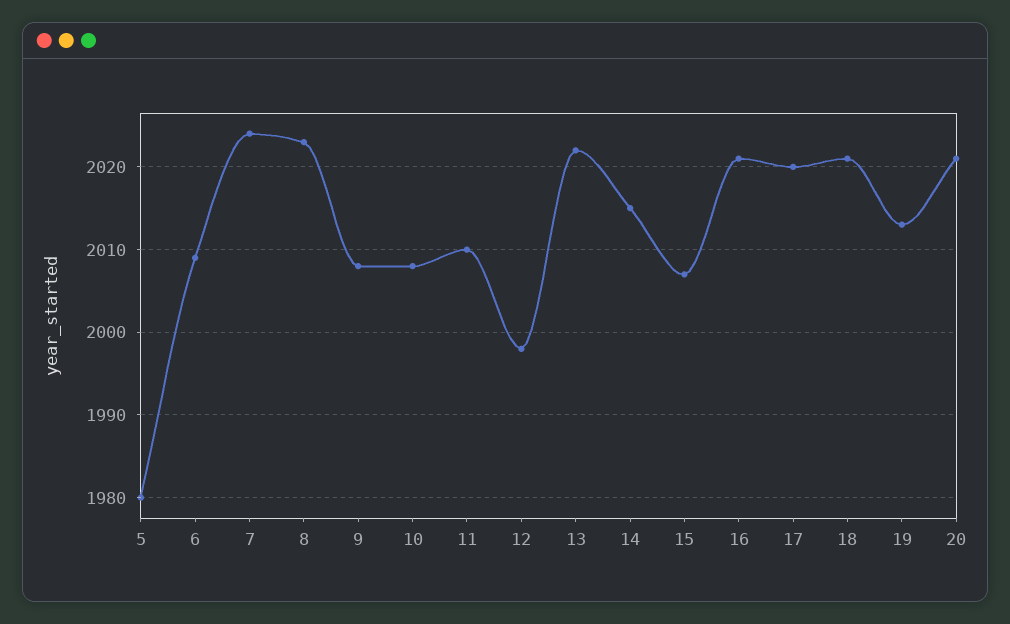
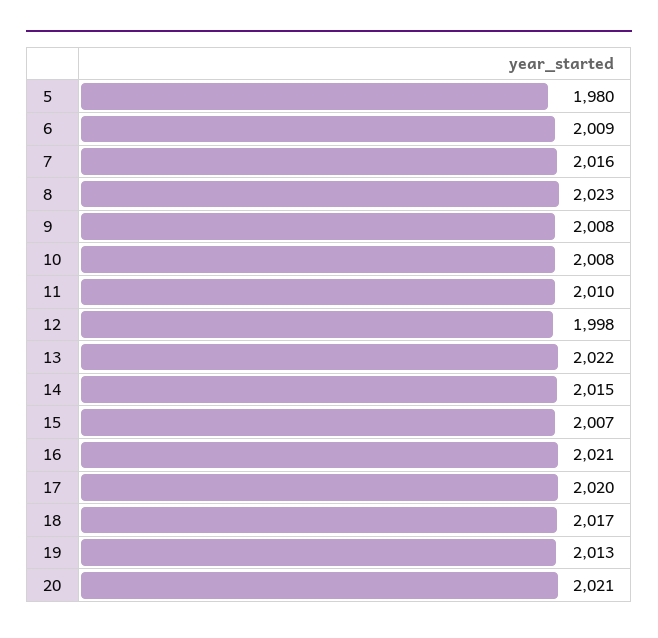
7: 2024 -> 2016
18: 2021 -> 2017

